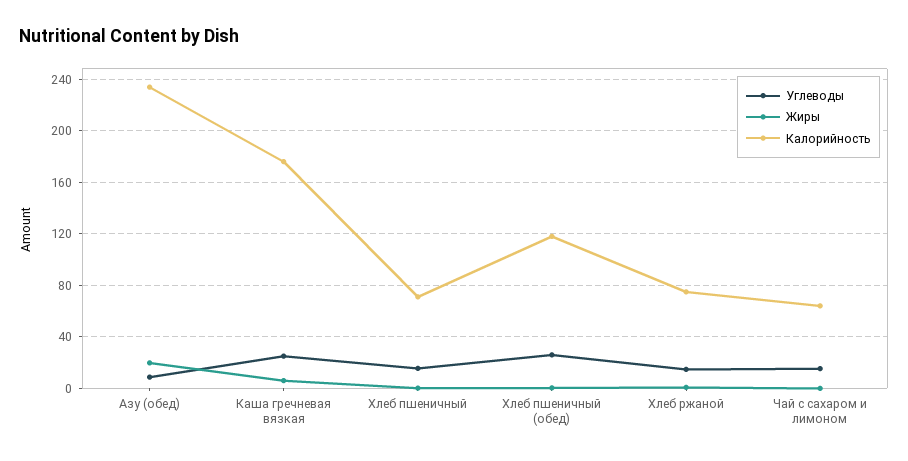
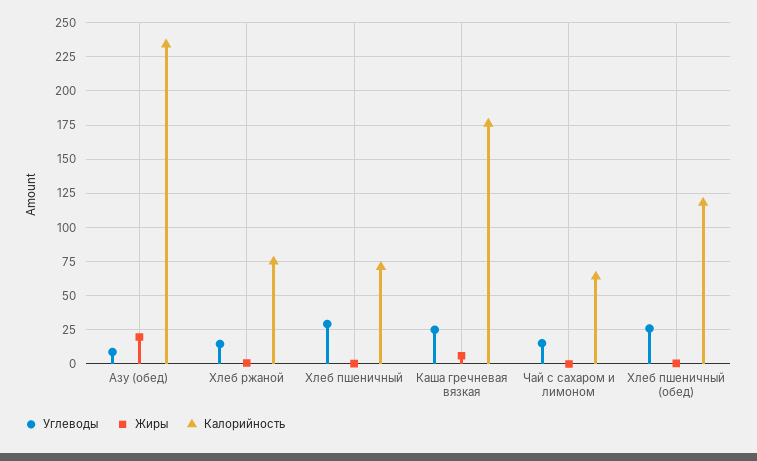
Углеводы, Хлеб пшеничный: 15 -> 30

